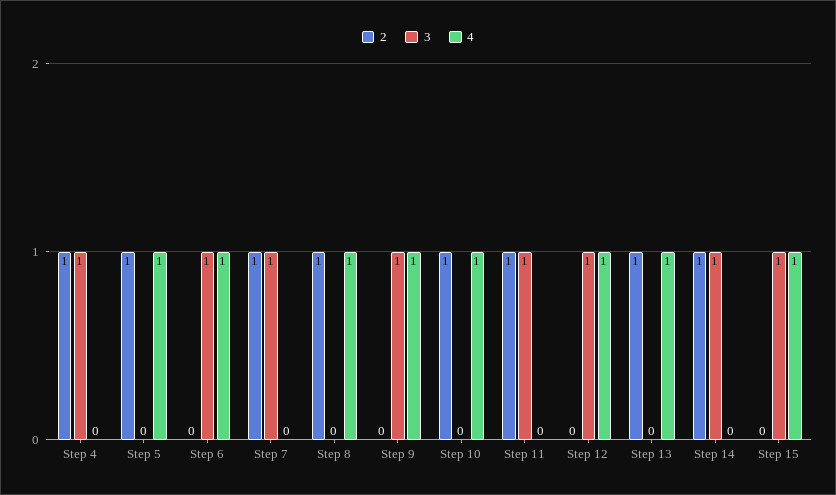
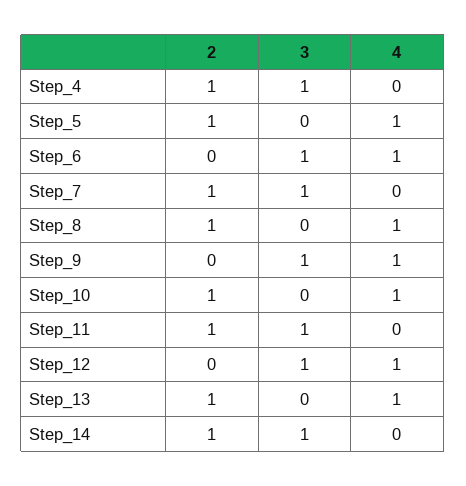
2, Step 15: 0 -> none
3, Step 15: 1 -> none
4, Step 15: 1 -> none

